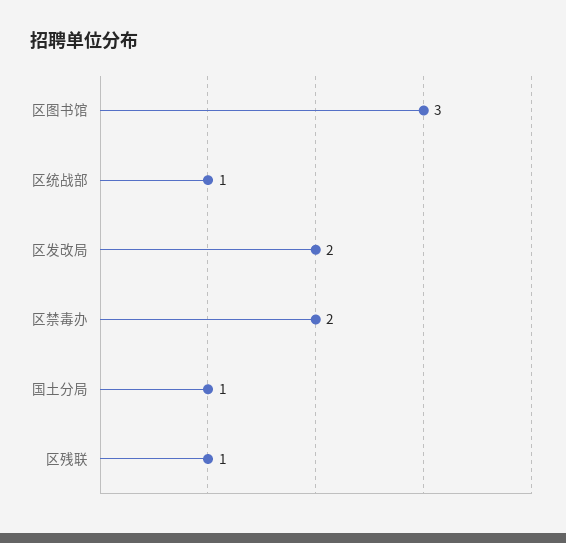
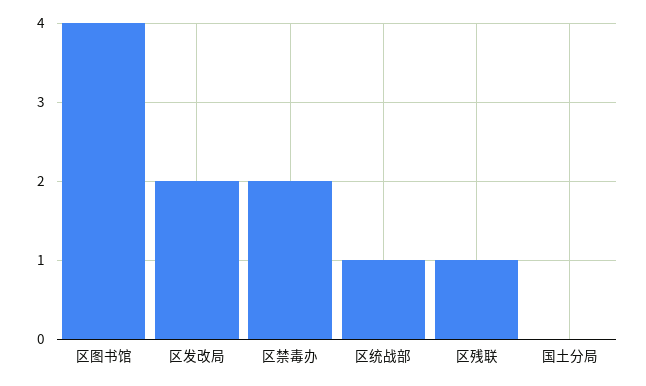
区图书馆: 3 -> 4
国土分局: 1 -> 0

